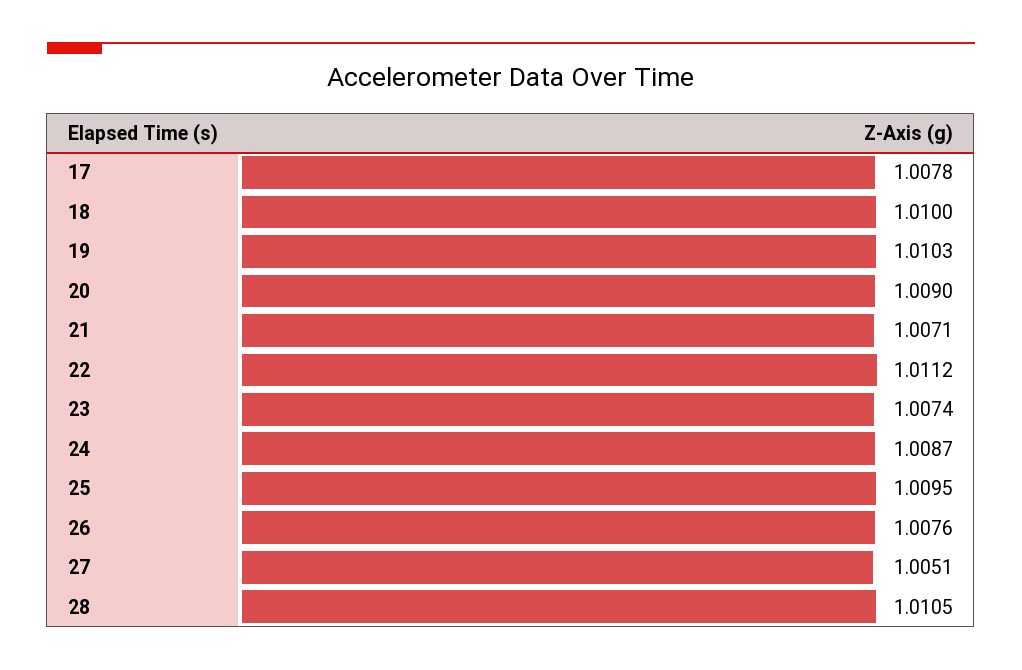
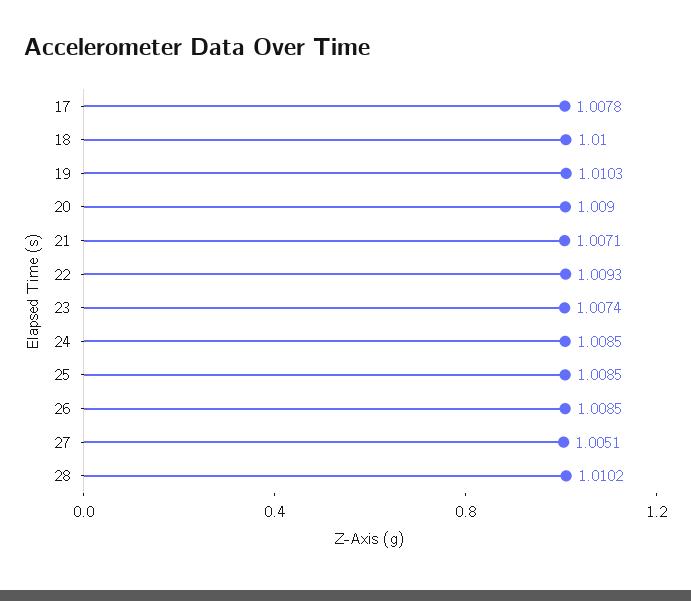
22: 1.0112 -> 1.0093
24: 1.0087 -> 1.0085
25: 1.0095 -> 1.0085
26: 1.0076 -> 1.0085
28: 1.0105 -> 1.0102

